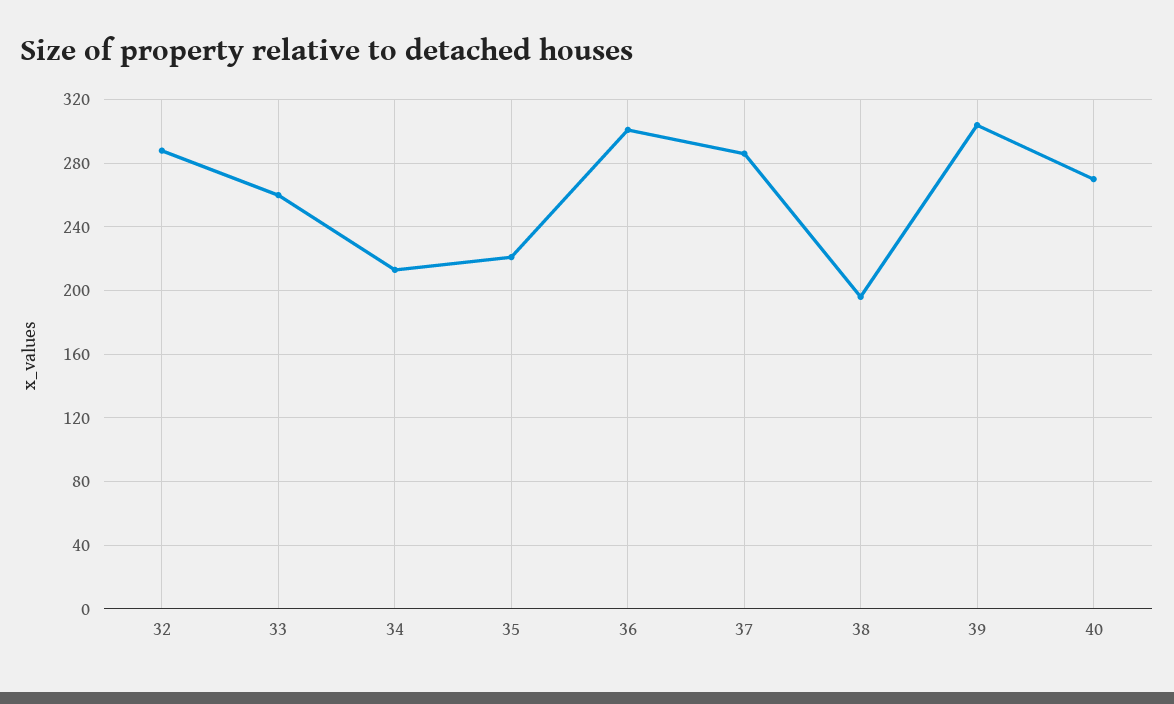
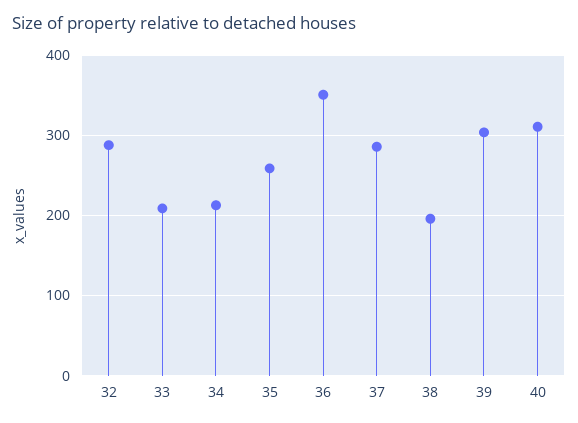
33: 260 -> 210
35: 220 -> 260
36: 300 -> 350
40: 270 -> 310

